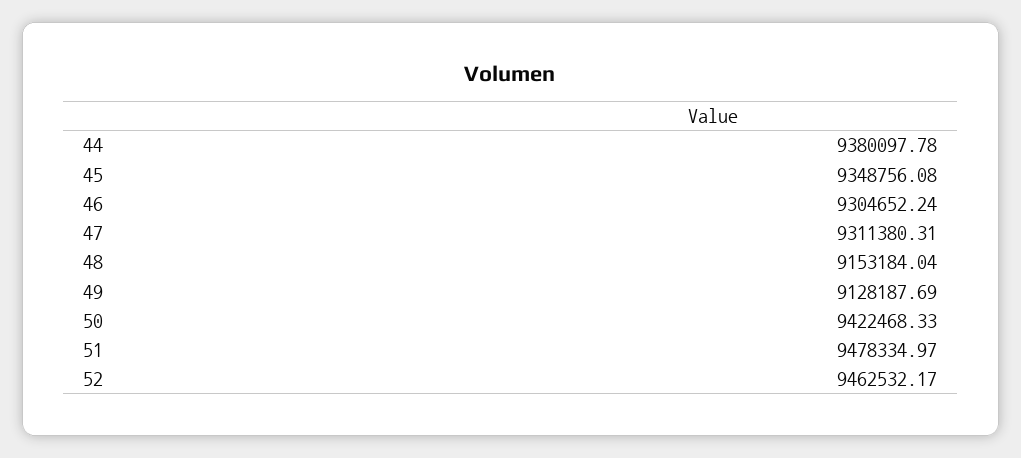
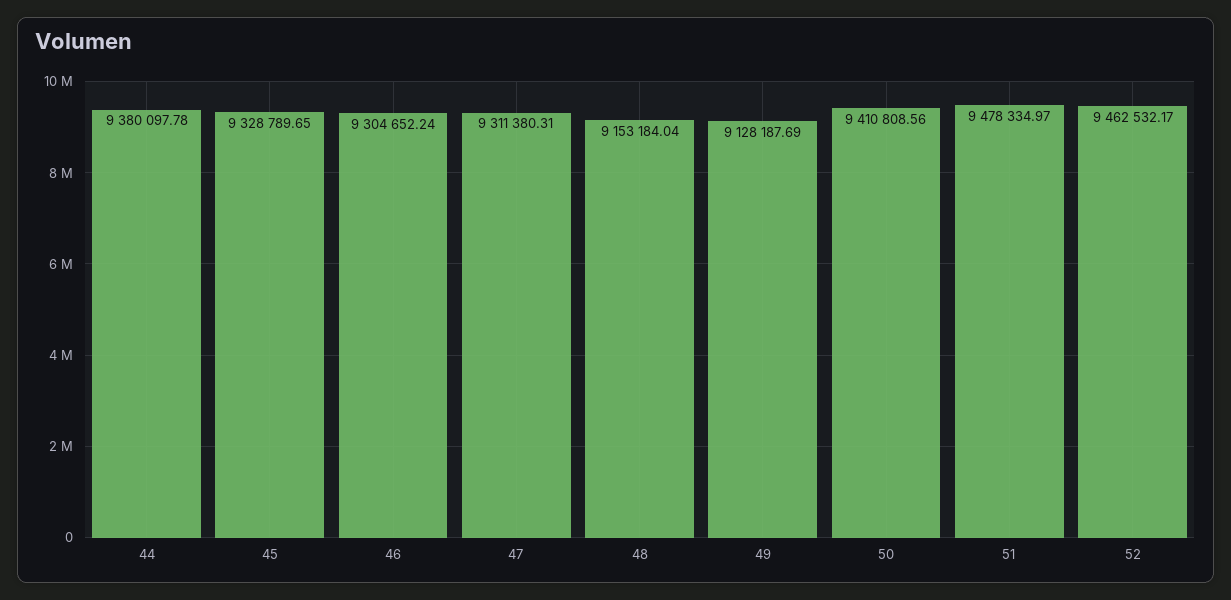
45: 9348756.08 -> 9328789.65
50: 9422468.33 -> 9410808.56

